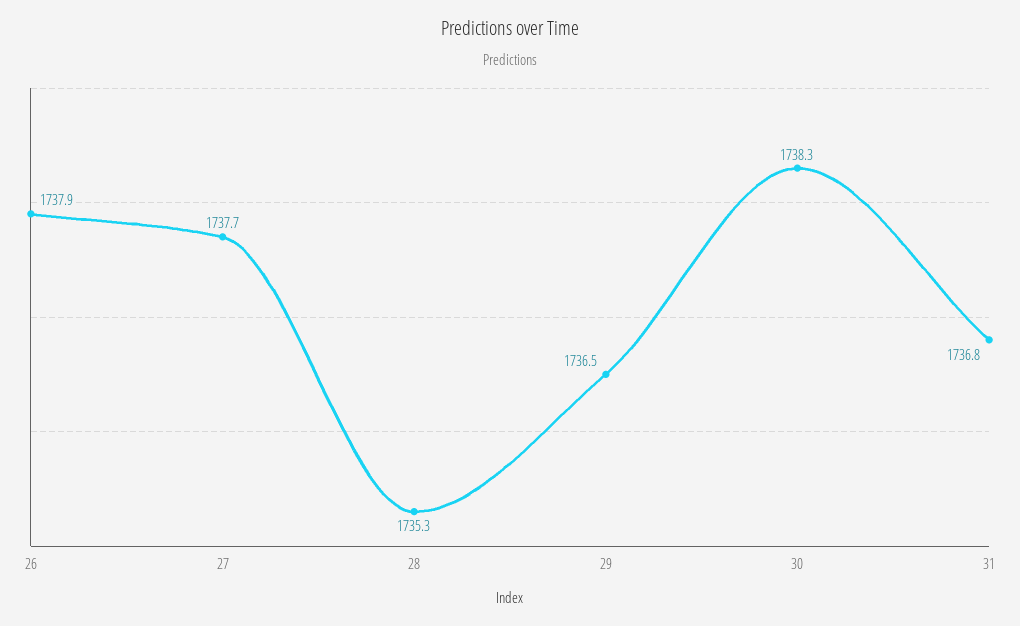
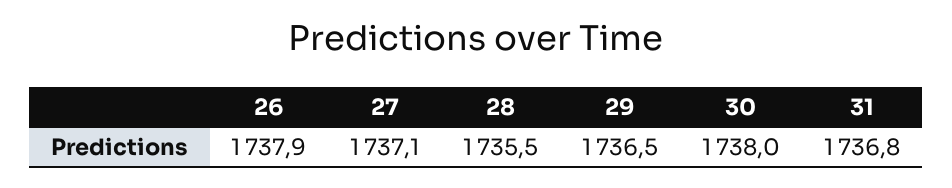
27: 1737.7 -> 1737.1
28: 1735.3 -> 1735.5
30: 1738.3 -> 1738

